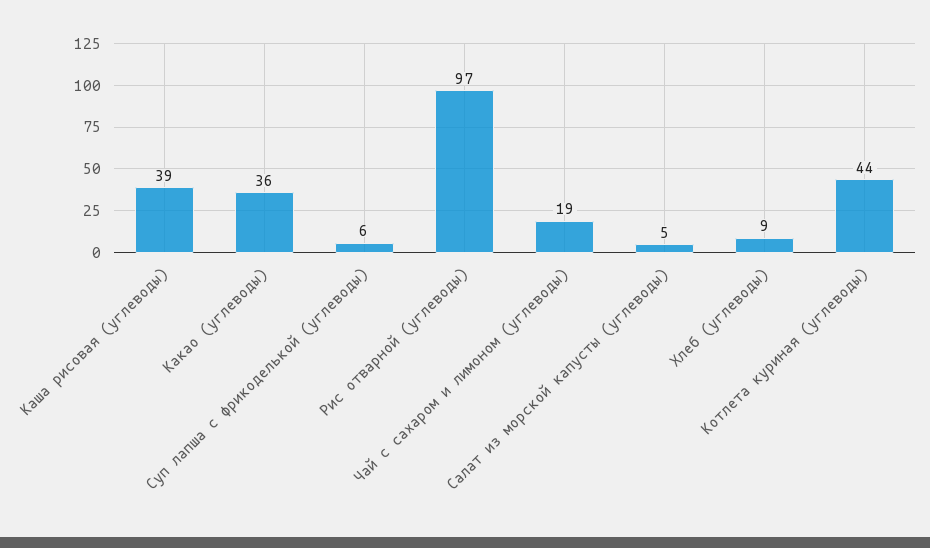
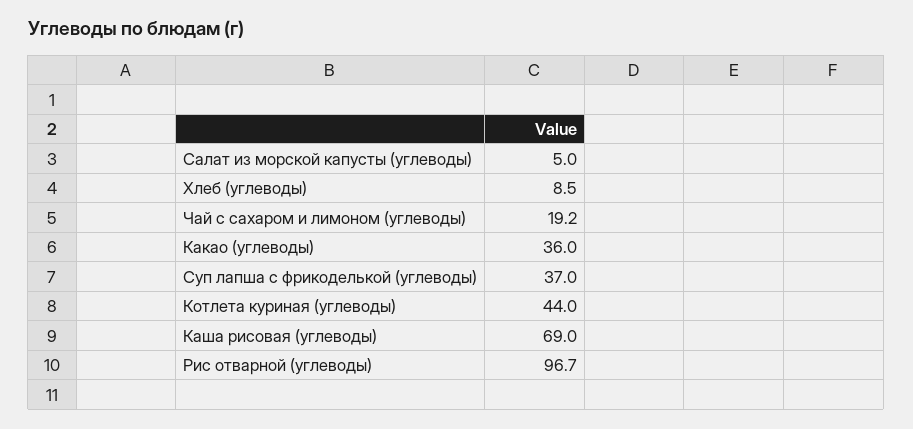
Каша рисовая (углеводы): 39 -> 69
Суп лапша с фрикоделькой (углеводы): 6 -> 37

